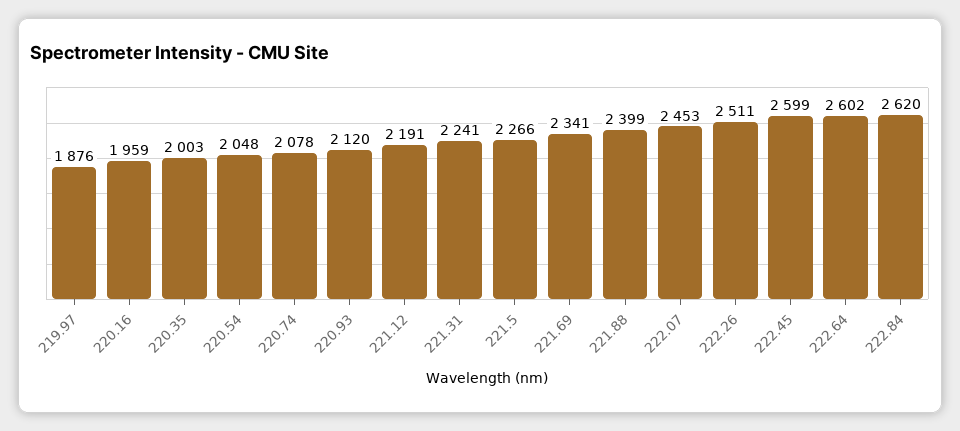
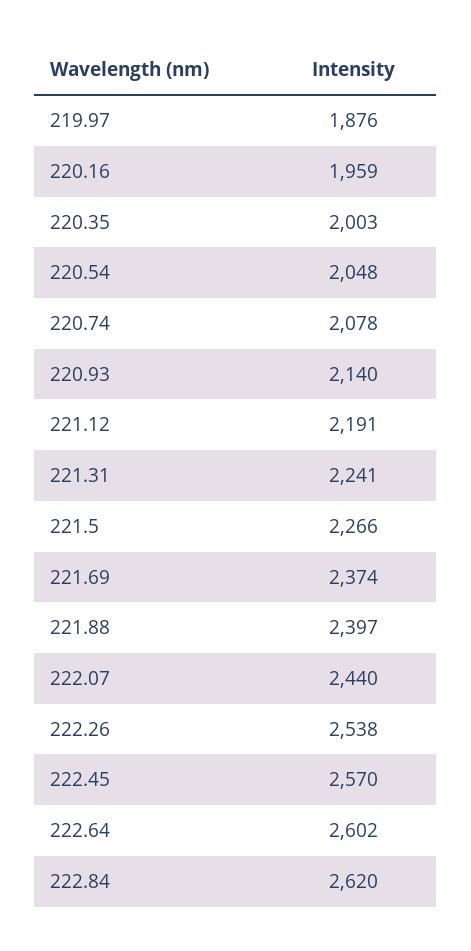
220.93: 2120 -> 2140
221.69: 2341 -> 2374
221.88: 2399 -> 2397
222.07: 2453 -> 2440
222.26: 2511 -> 2538
222.45: 2599 -> 2570

